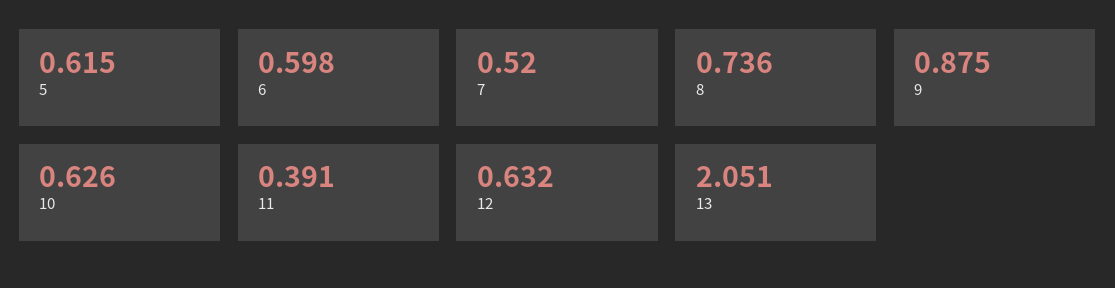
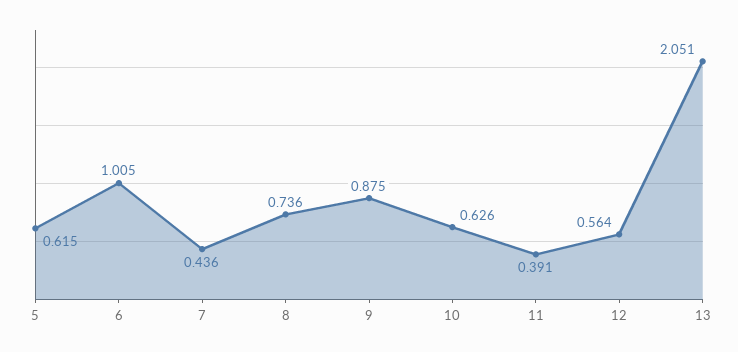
6: 0.598 -> 1.005
7: 0.52 -> 0.436
12: 0.632 -> 0.564

